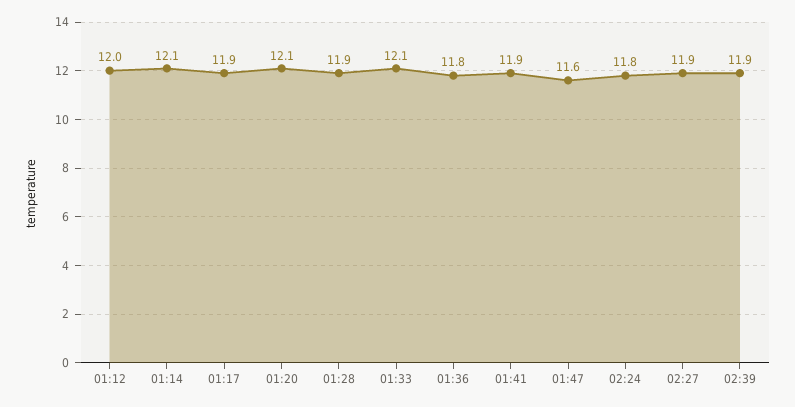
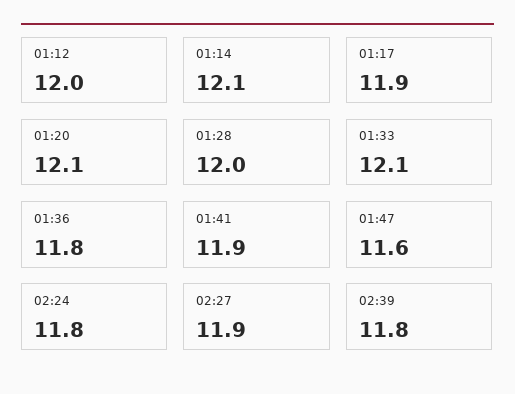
01:28: 11.9 -> 12
02:39: 11.9 -> 11.8

